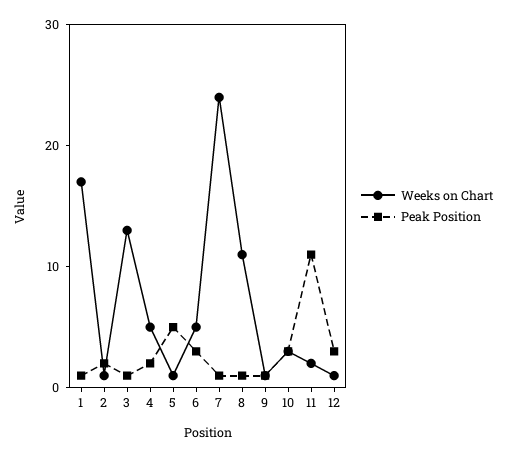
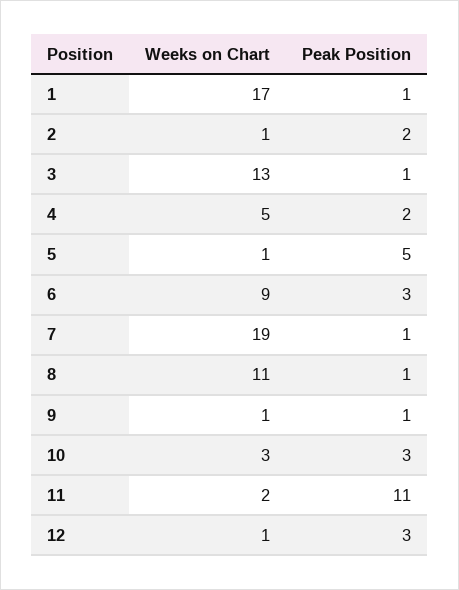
Weeks on Chart, 6: 5 -> 9
Weeks on Chart, 7: 24 -> 19

